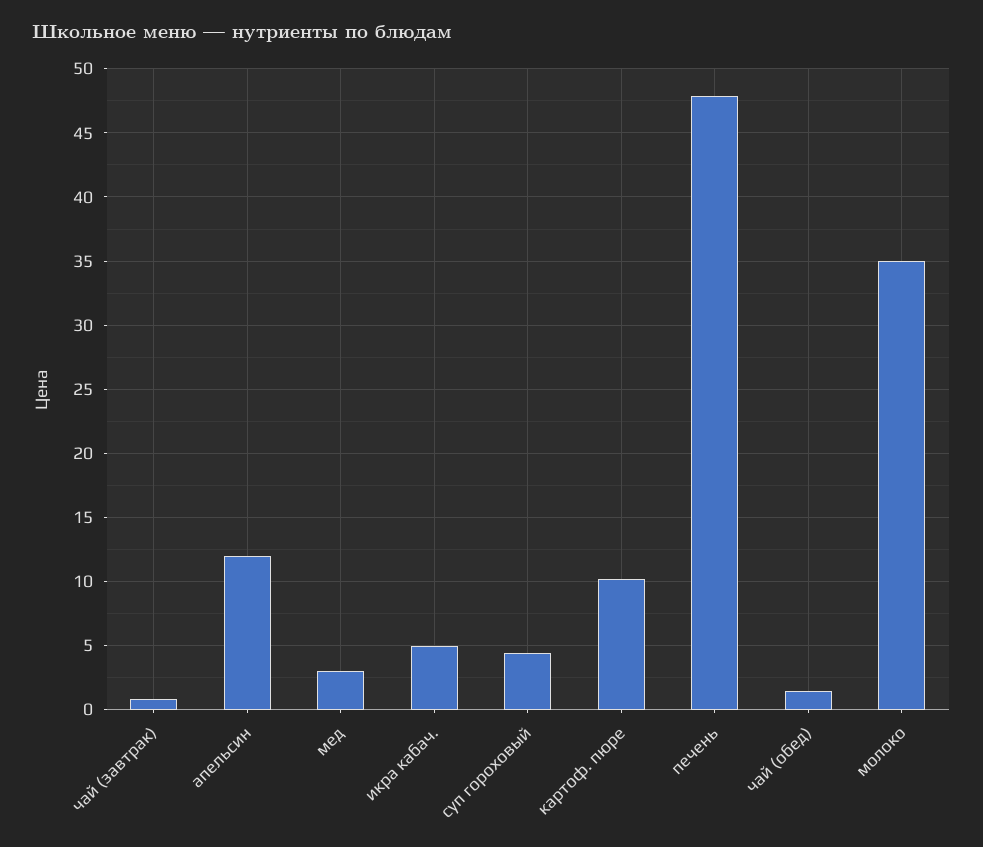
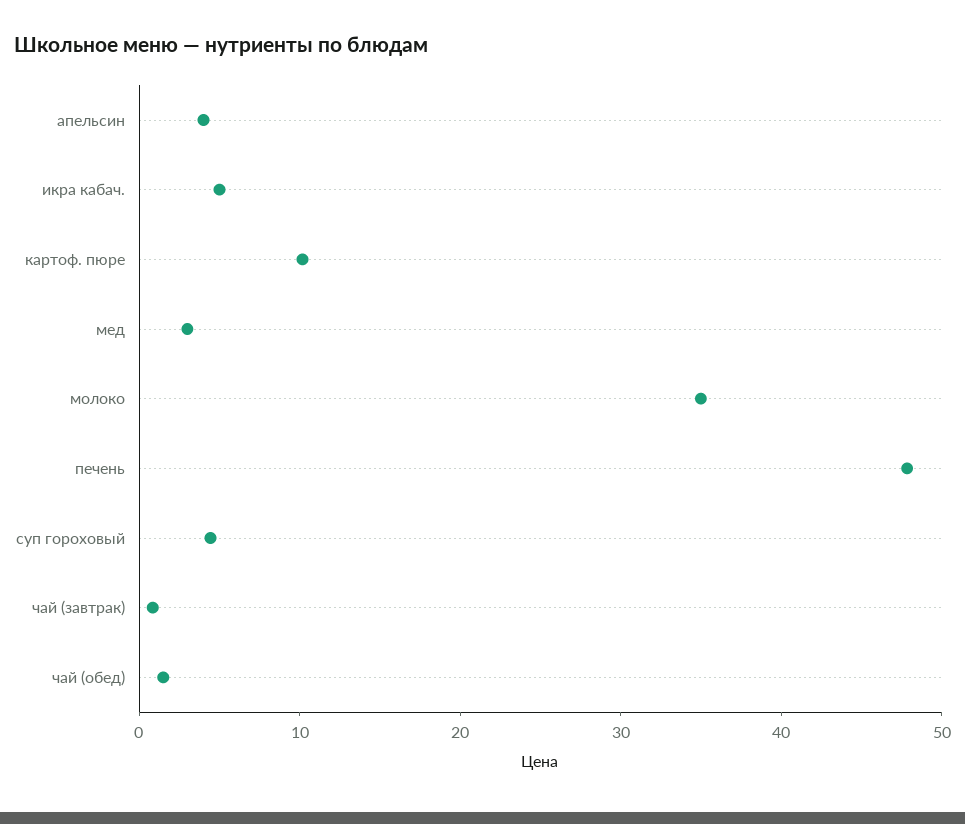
апельсин: 12 -> 4

